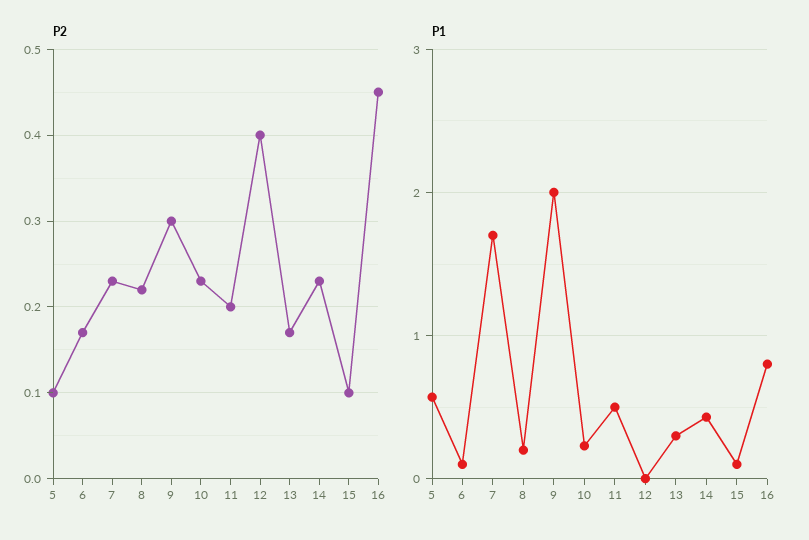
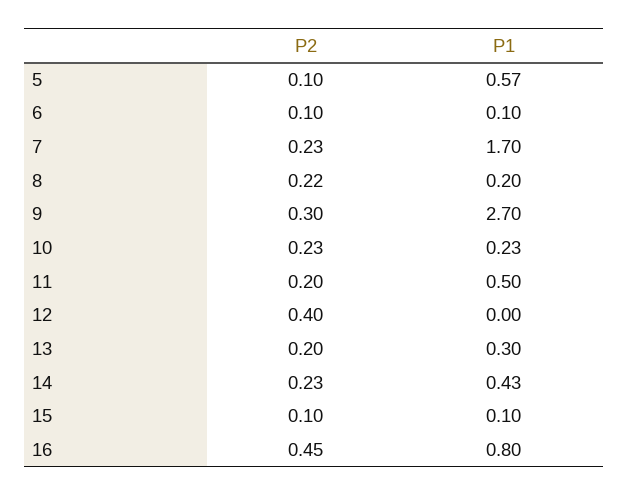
P2, 6: 0.17 -> 0.1
P2, 13: 0.17 -> 0.2
P1, 9: 2 -> 2.7

